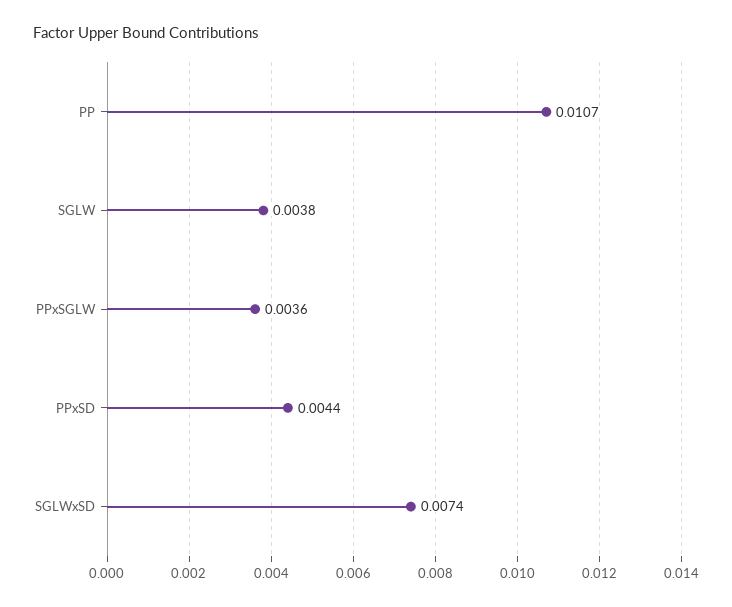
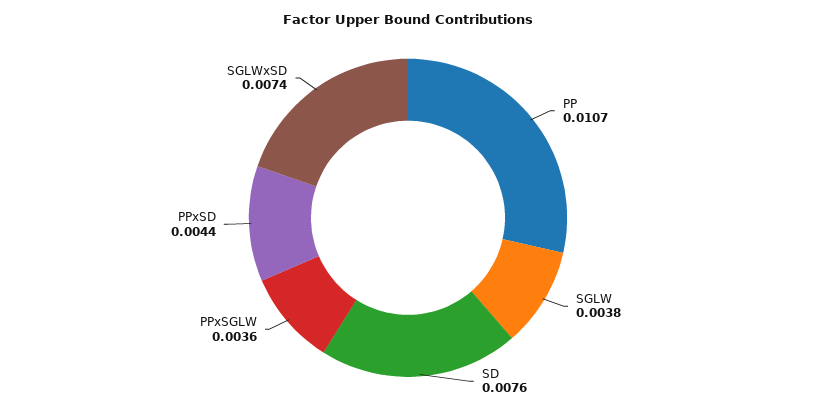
SD: none -> 0.0076

